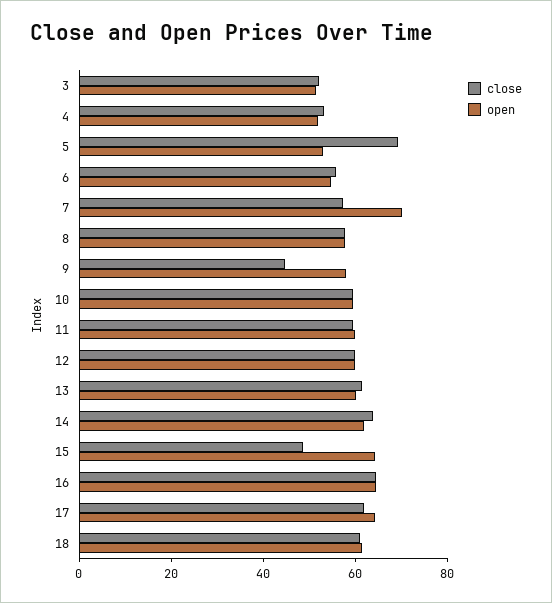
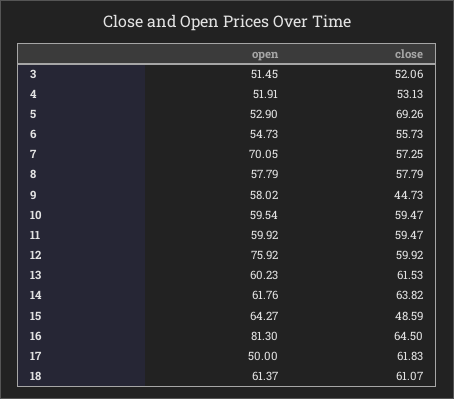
open, 12: 60 -> 75.92
open, 16: 65 -> 81.3
open, 17: 65 -> 50

